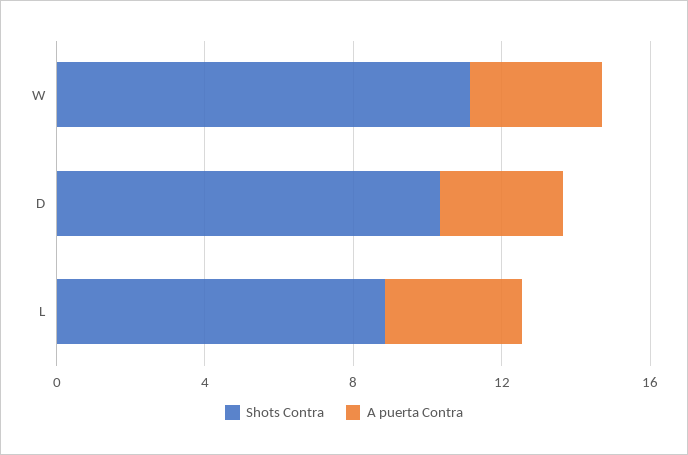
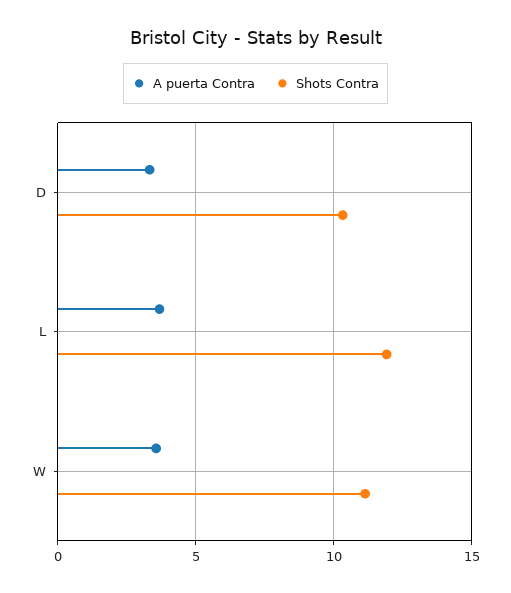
Shots Contra, L: 9 -> 12

